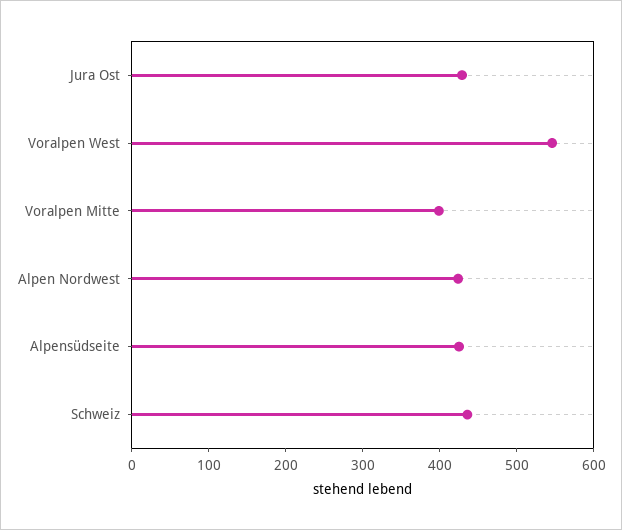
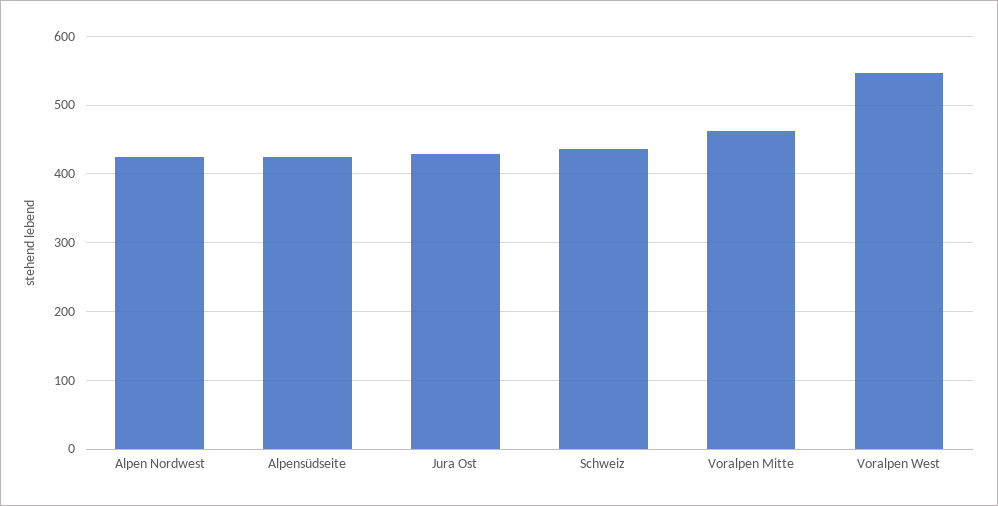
Voralpen Mitte: 400 -> 460

